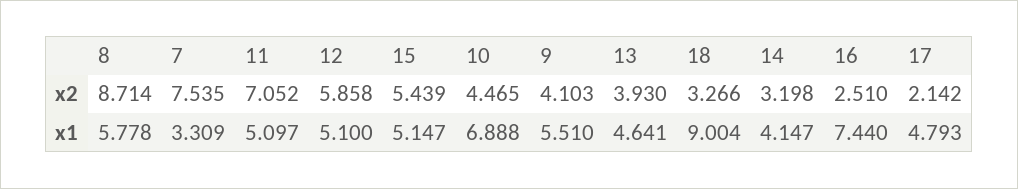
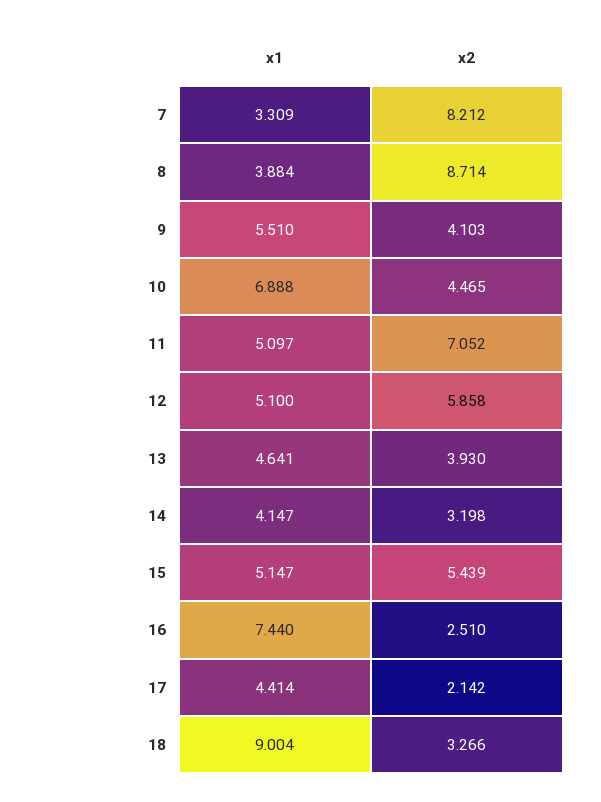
7, x2: 7.535 -> 8.212
8, x1: 5.778 -> 3.884
17, x1: 4.793 -> 4.414

